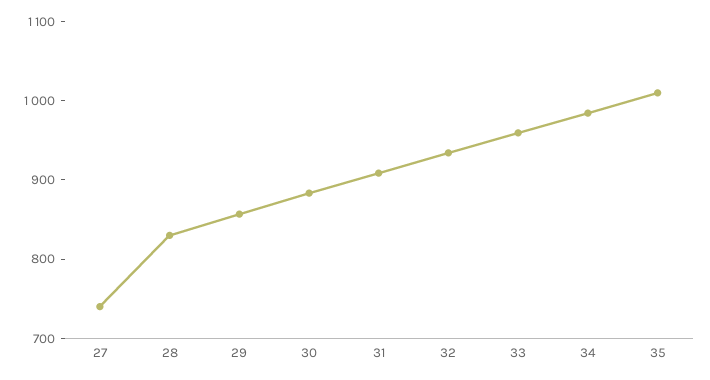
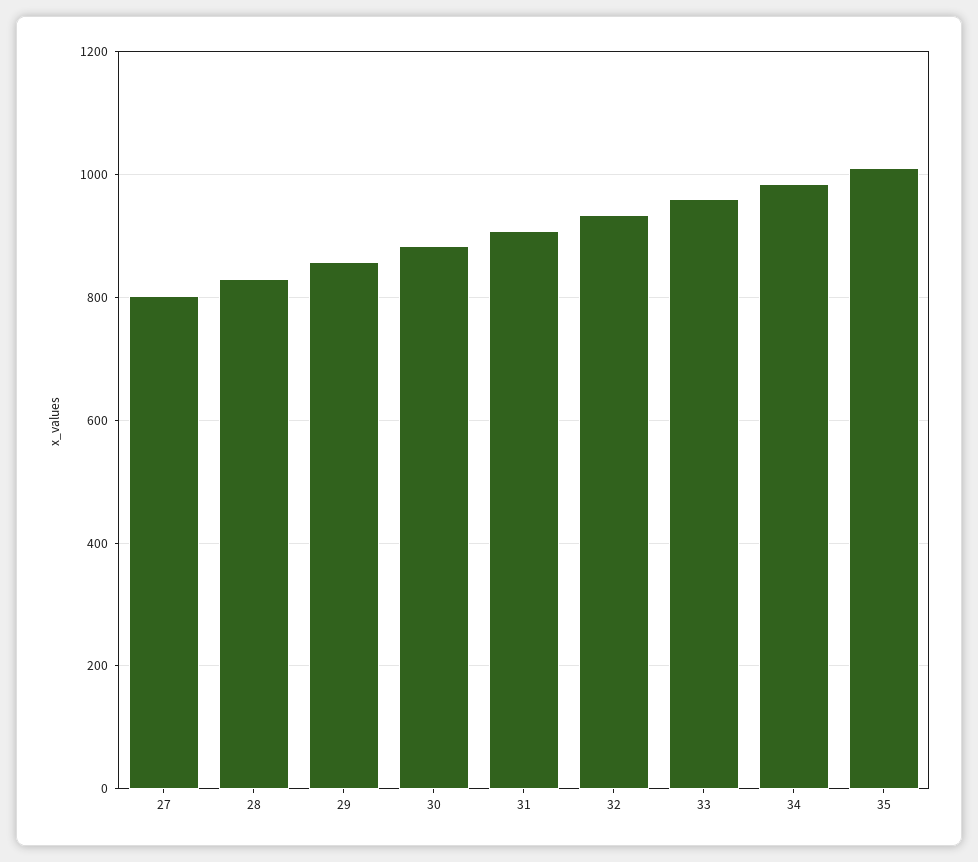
27: 740 -> 800

